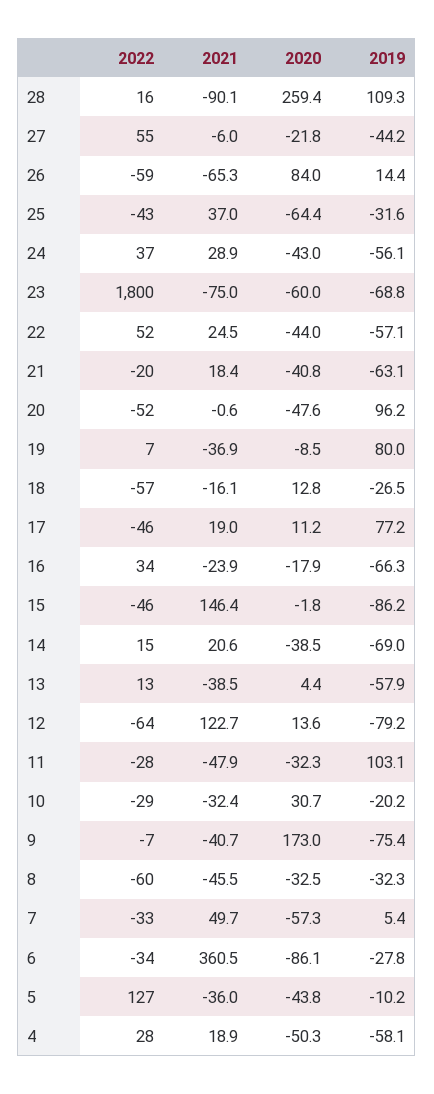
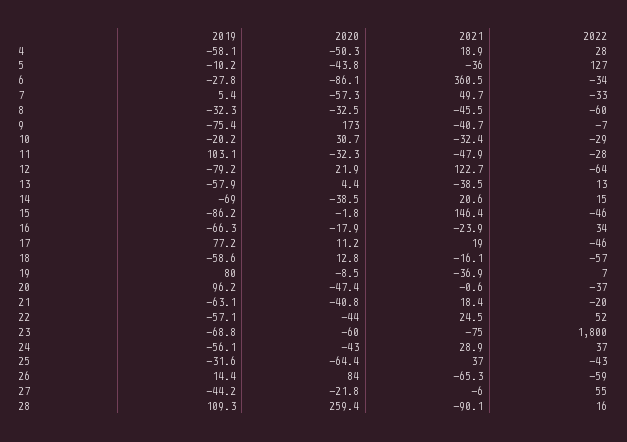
2022, 20: -52 -> -37
2020, 20: -47.6 -> -47.4
2019, 18: -26.5 -> -58.6
2020, 12: 13.6 -> 21.9

